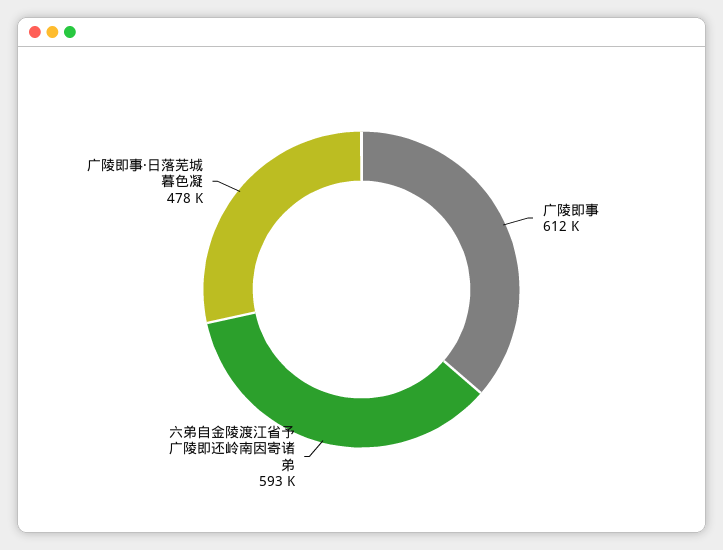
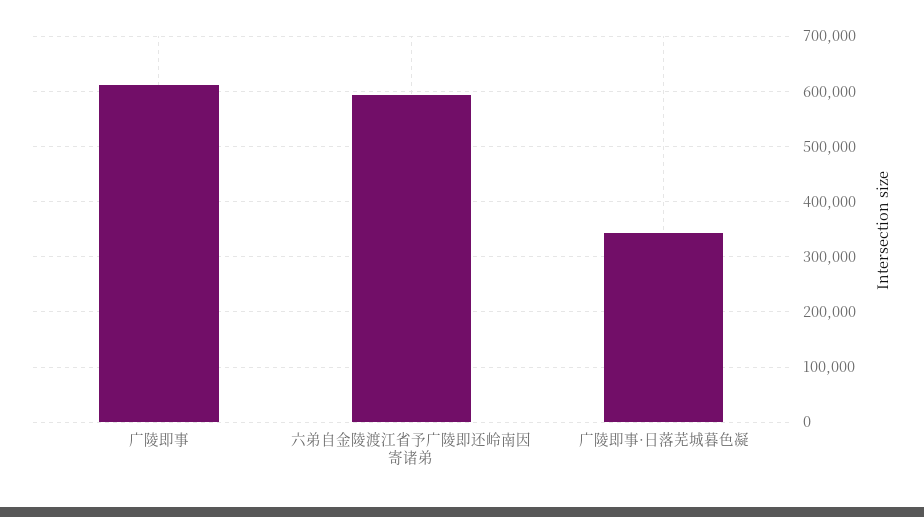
广陵即事·日落芜城暮色凝: 478000 -> 340000

